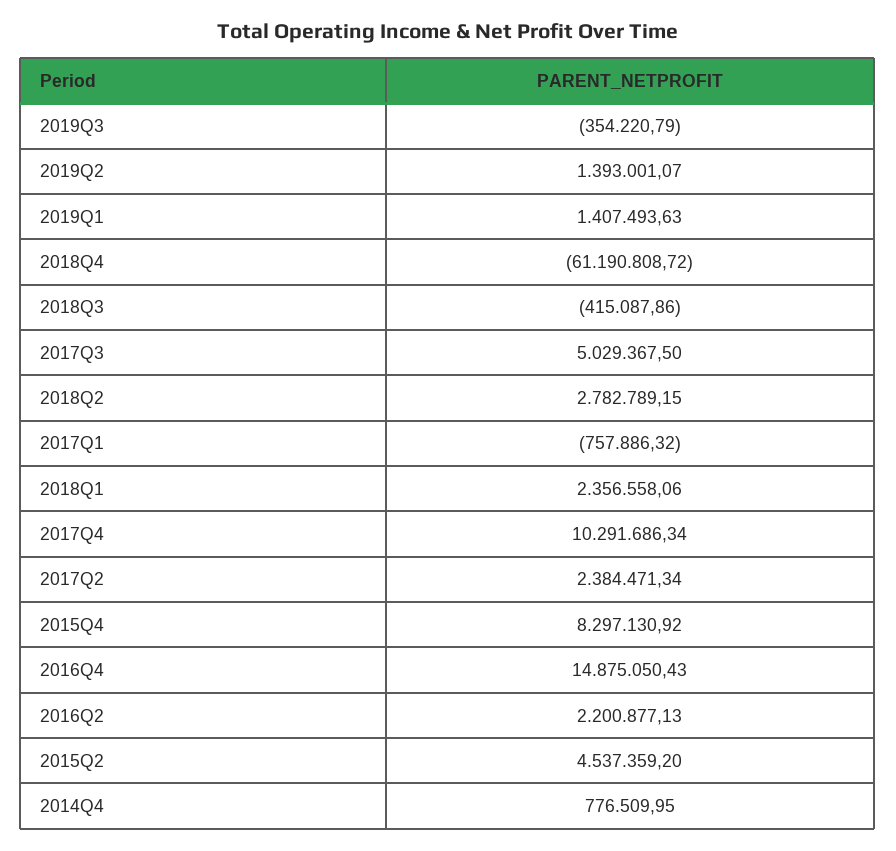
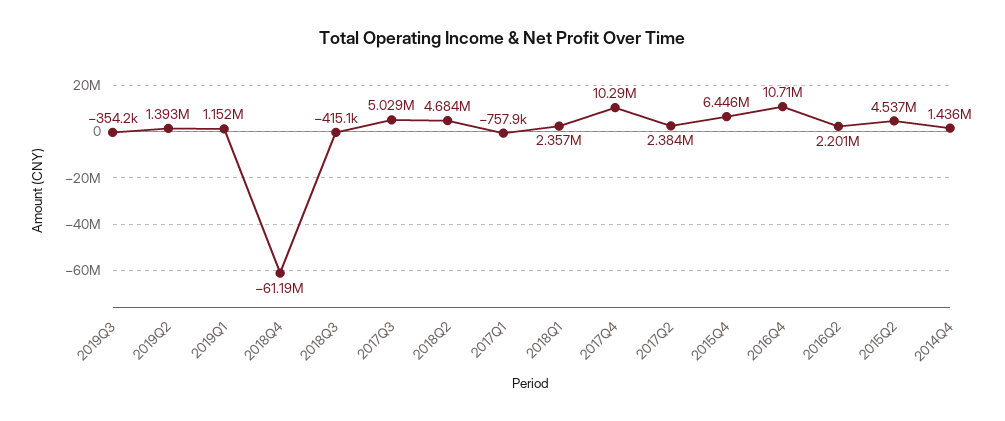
2019Q1: 1407493.63 -> 1152000
2018Q2: 2782789.15 -> 4684000
2015Q4: 8297130.92 -> 6446000
2016Q4: 14875050.43 -> 10710000
2014Q4: 776509.95 -> 1436000

